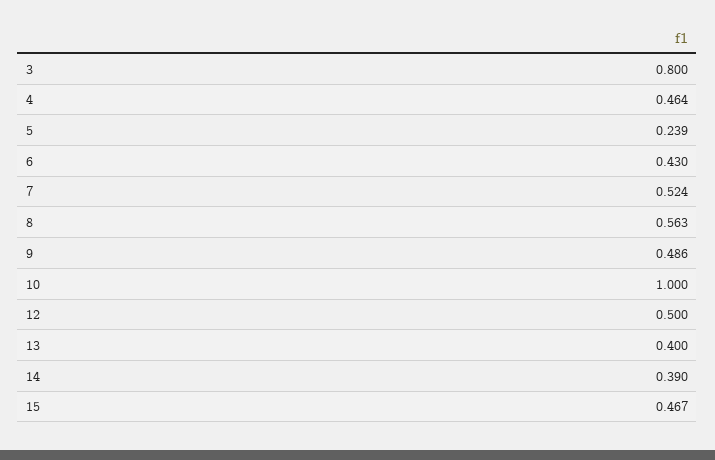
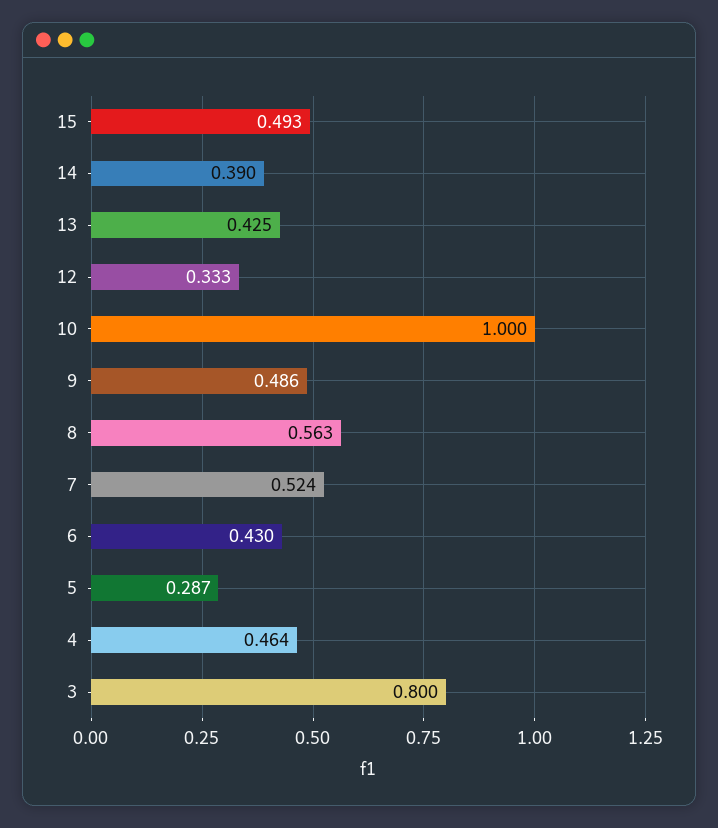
5: 0.239 -> 0.287
12: 0.5 -> 0.333
13: 0.4 -> 0.425
15: 0.467 -> 0.493

